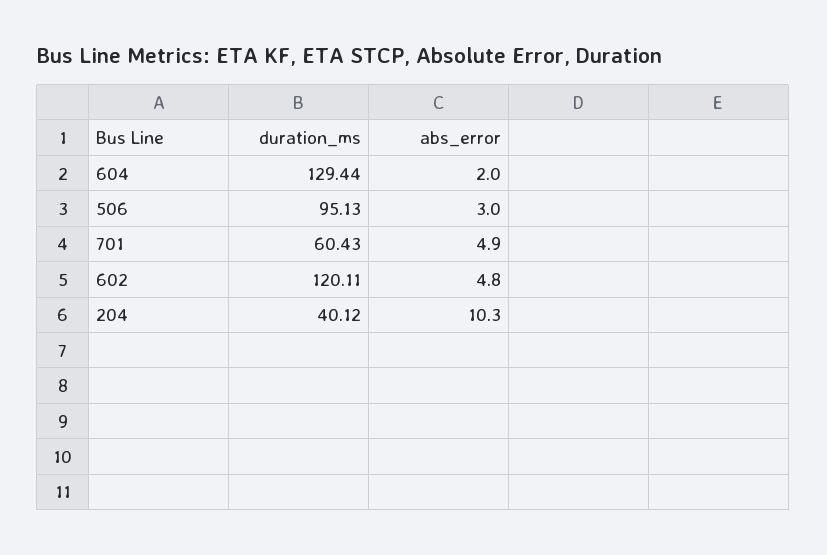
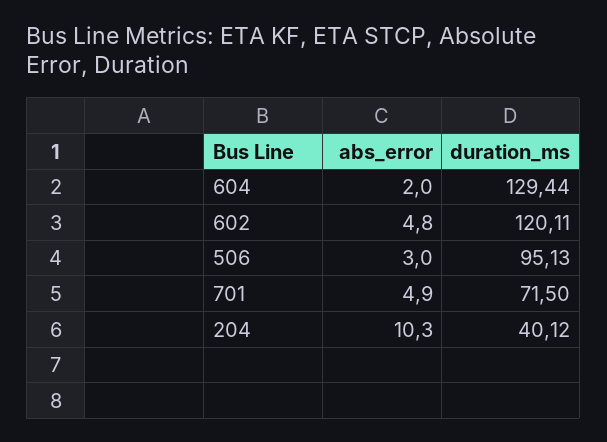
duration_ms, 701: 60.43 -> 71.5

